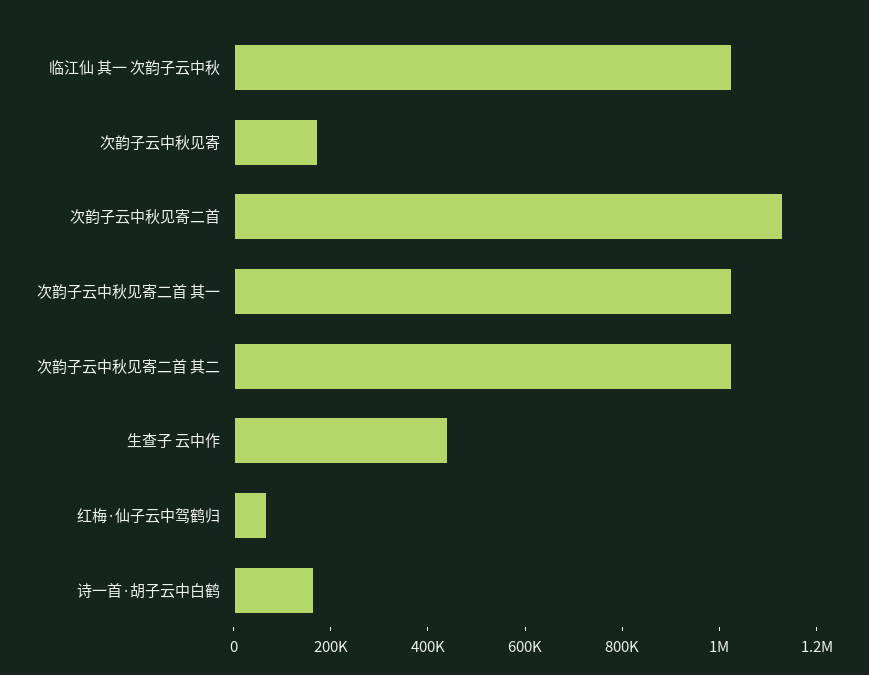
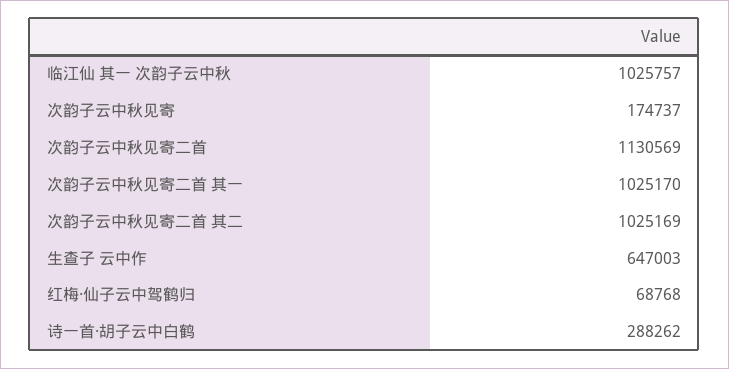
生查子 云中作: 450000 -> 647003
诗一首·胡子云中白鹤: 150000 -> 288262

